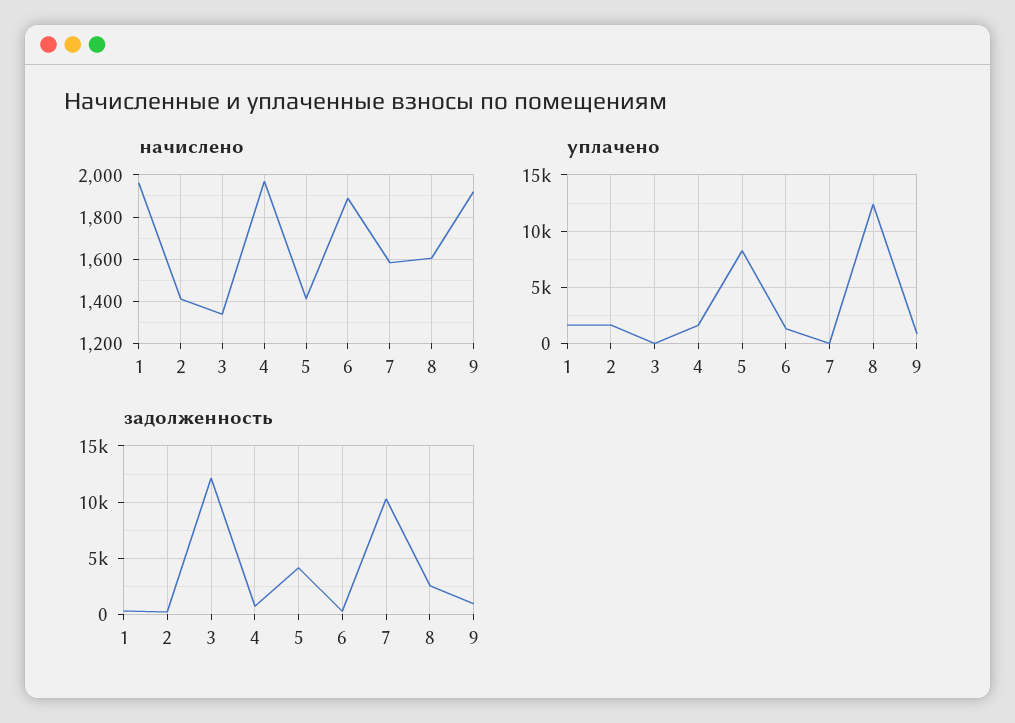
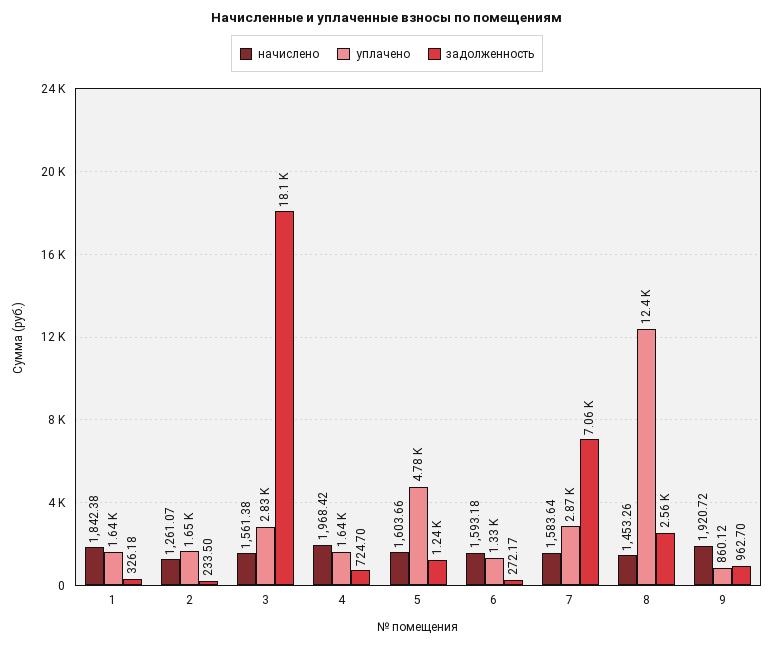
начислено, 1: 1950 -> 1842.38
начислено, 2: 1400 -> 1261.07
начислено, 3: 1350 -> 1561.38
начислено, 5: 1400 -> 1603.66
начислено, 6: 1900 -> 1593.18
начислено, 8: 1600 -> 1453.26
уплачено, 3: 0 -> 2830
уплачено, 5: 8000 -> 4780
уплачено, 7: 0 -> 2870
задолженность, 3: 12000 -> 18100
задолженность, 5: 4000 -> 1240
задолженность, 7: 10000 -> 7060

